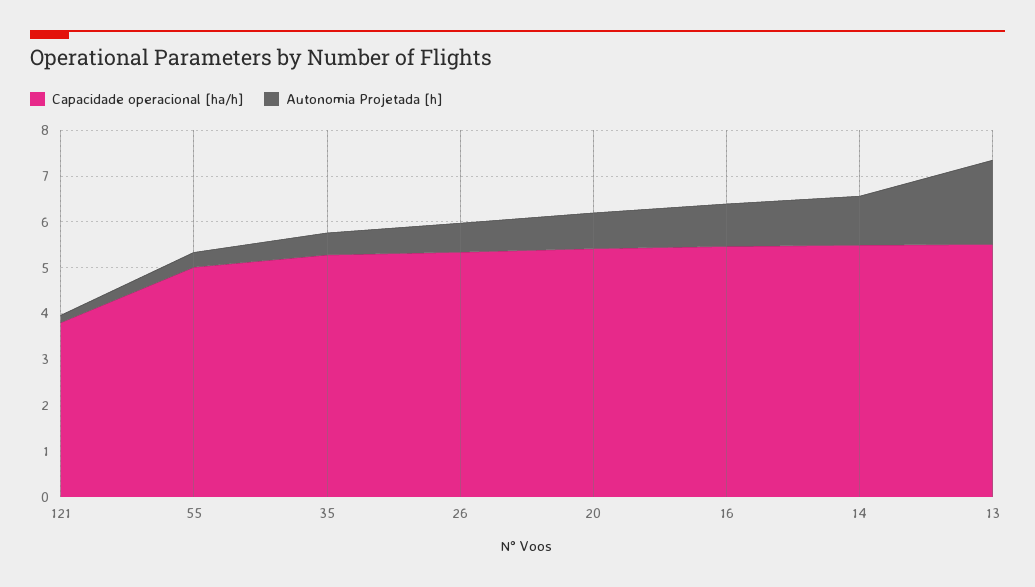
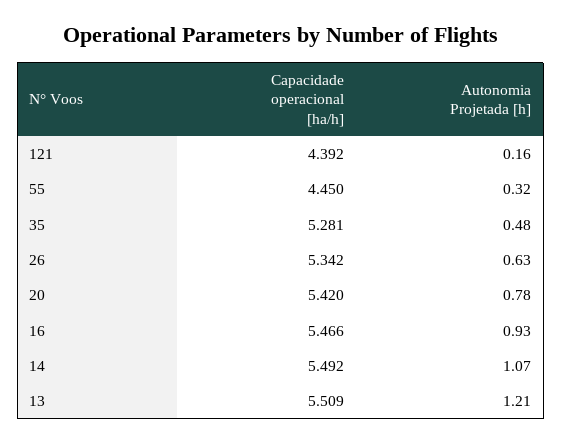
Capacidade operacional [ha/h], 121: 3.8 -> 4.392
Capacidade operacional [ha/h], 55: 5 -> 4.45
Autonomia Projetada [h], 13: 1.8 -> 1.21

